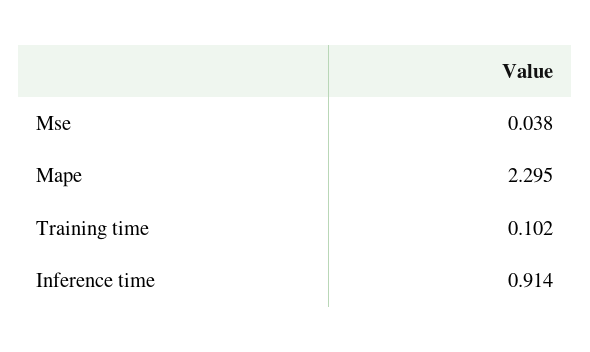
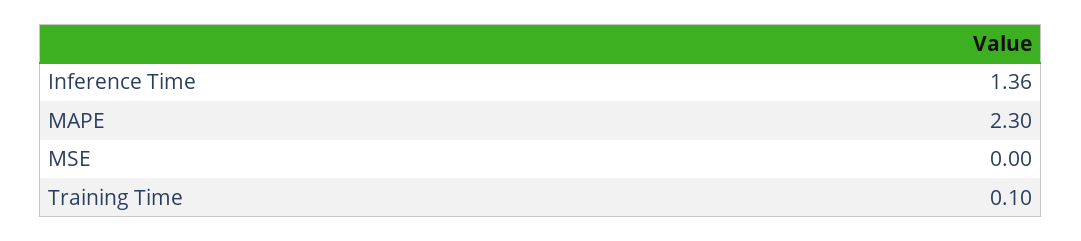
Mse: 0.038 -> 0
Inference time: 0.914 -> 1.36

